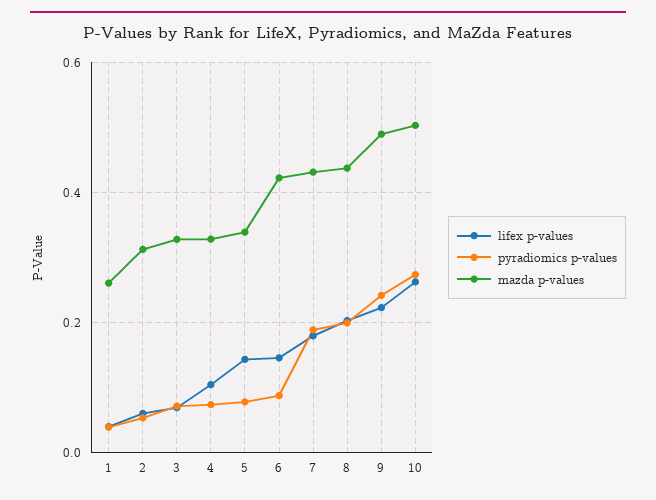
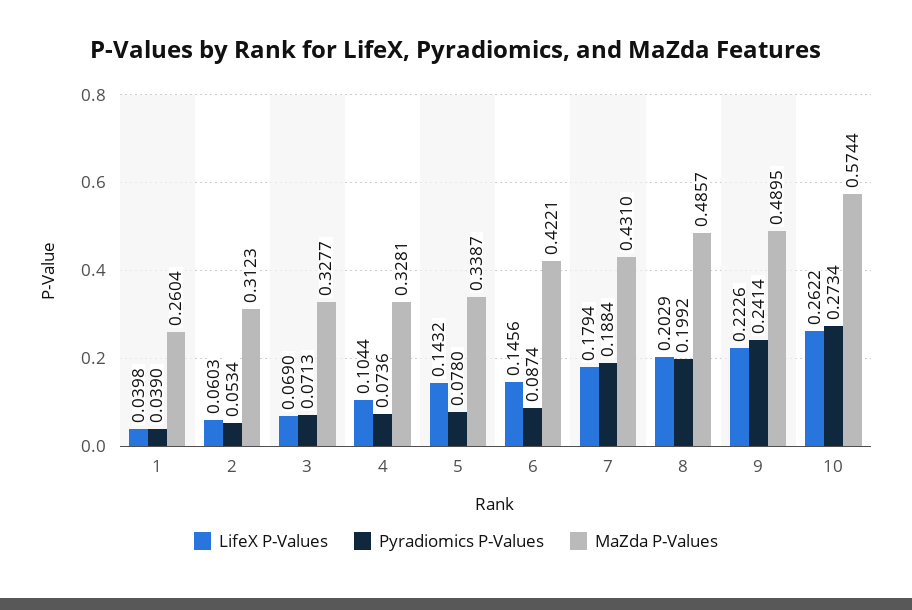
mazda p-values, 8: 0.44 -> 0.4857
mazda p-values, 10: 0.5 -> 0.5744

